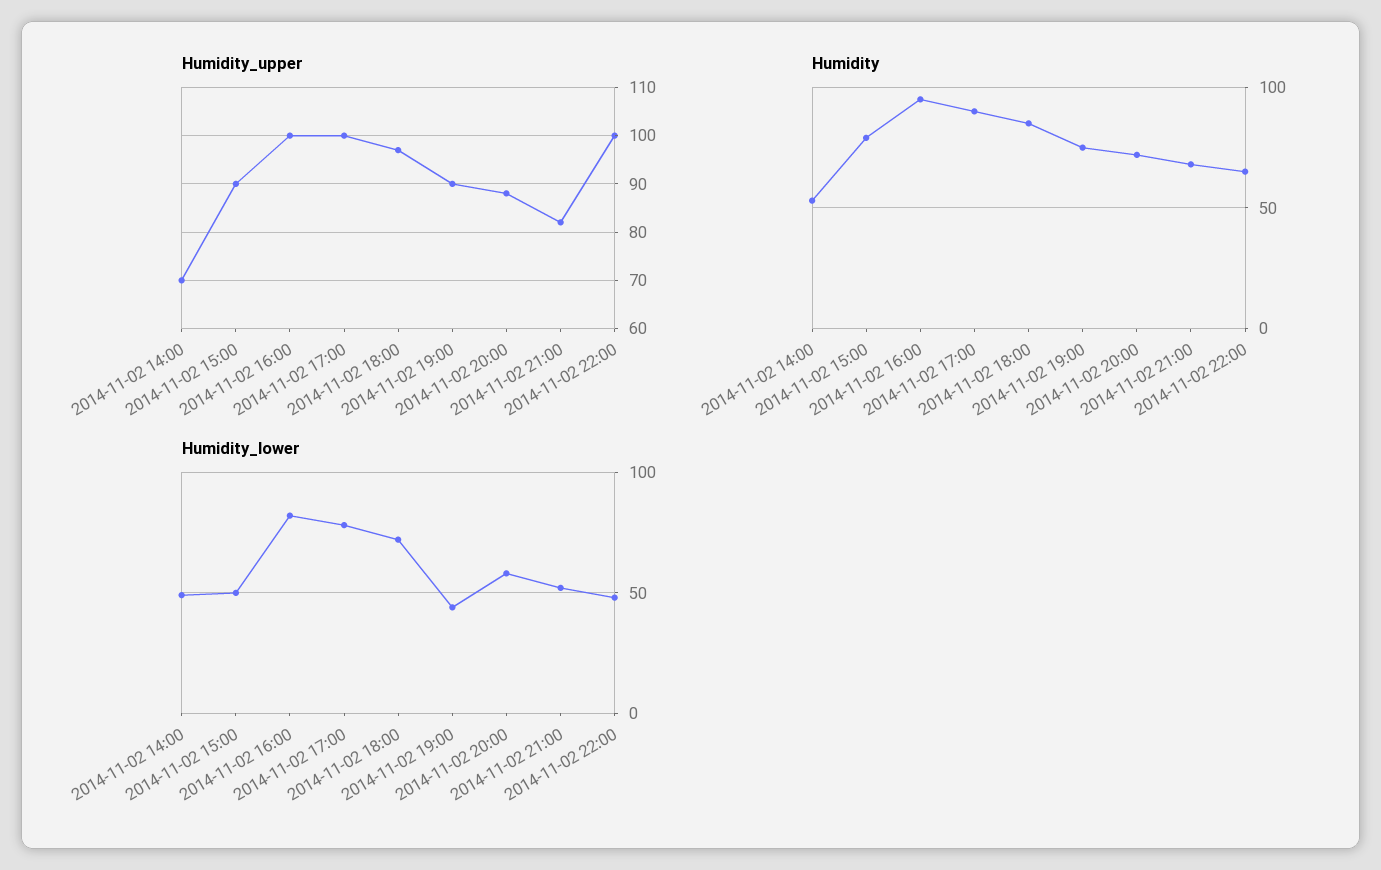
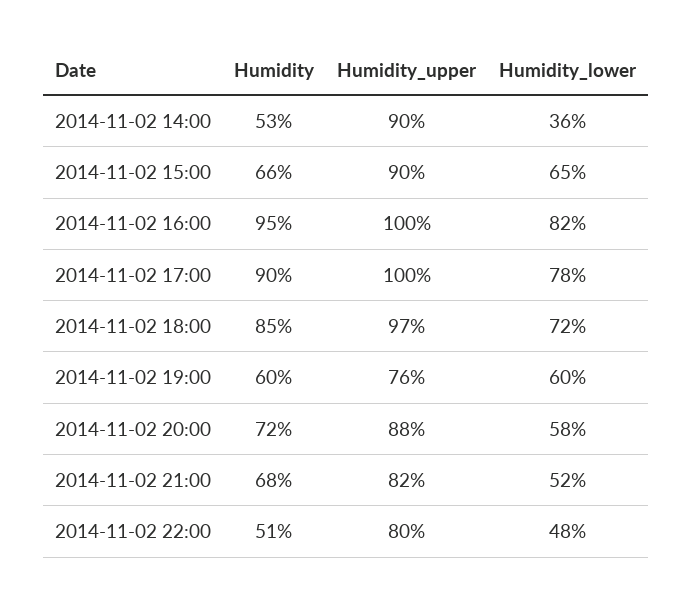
Humidity_upper, 2014-11-02 14:00: 70 -> 90
Humidity_upper, 2014-11-02 19:00: 90 -> 76
Humidity_upper, 2014-11-02 22:00: 100 -> 80
Humidity, 2014-11-02 15:00: 80 -> 66
Humidity, 2014-11-02 19:00: 75 -> 60
Humidity, 2014-11-02 22:00: 65 -> 51
Humidity_lower, 2014-11-02 14:00: 50 -> 36
Humidity_lower, 2014-11-02 15:00: 50 -> 65
Humidity_lower, 2014-11-02 19:00: 45 -> 60

